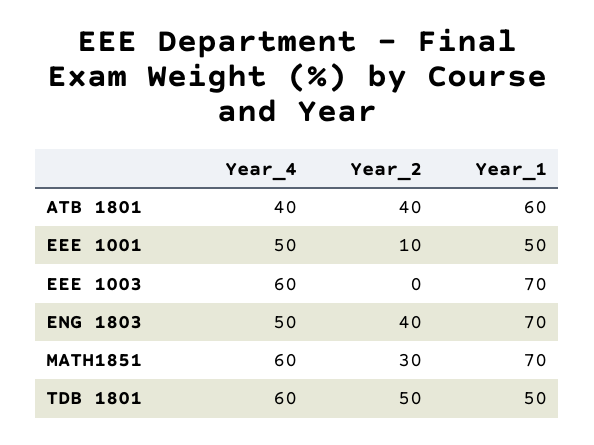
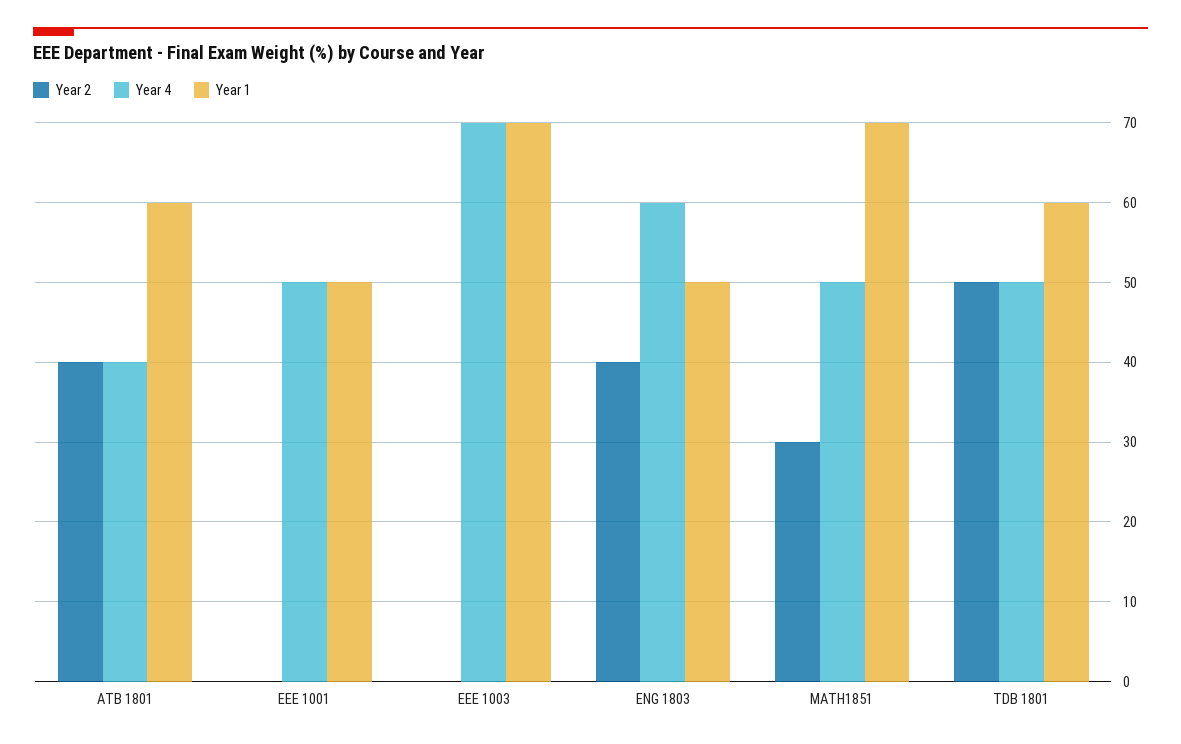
Year_2, EEE 1001: 10 -> 0
Year_4, EEE 1003: 60 -> 70
Year_4, ENG 1803: 50 -> 60
Year_1, ENG 1803: 70 -> 50
Year_4, MATH1851: 60 -> 50
Year_4, TDB 1801: 60 -> 50
Year_1, TDB 1801: 50 -> 60

